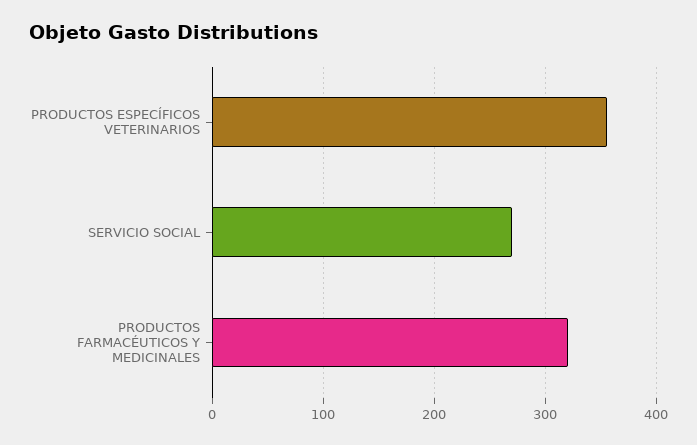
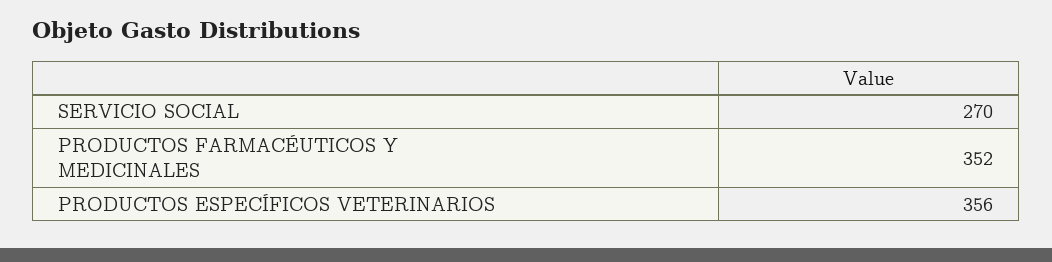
PRODUCTOS FARMACÉUTICOS Y MEDICINALES: 320 -> 352

